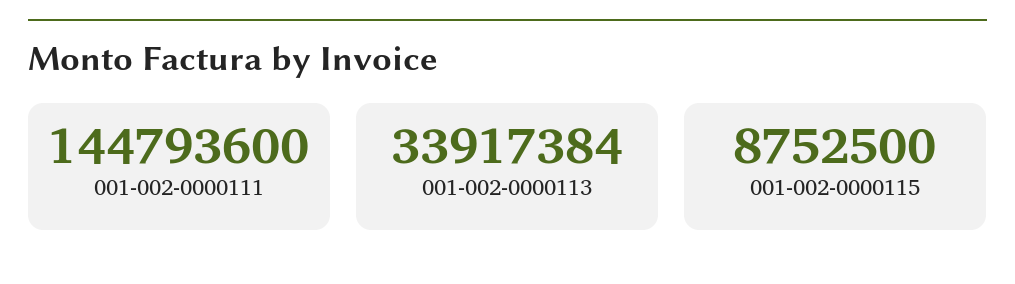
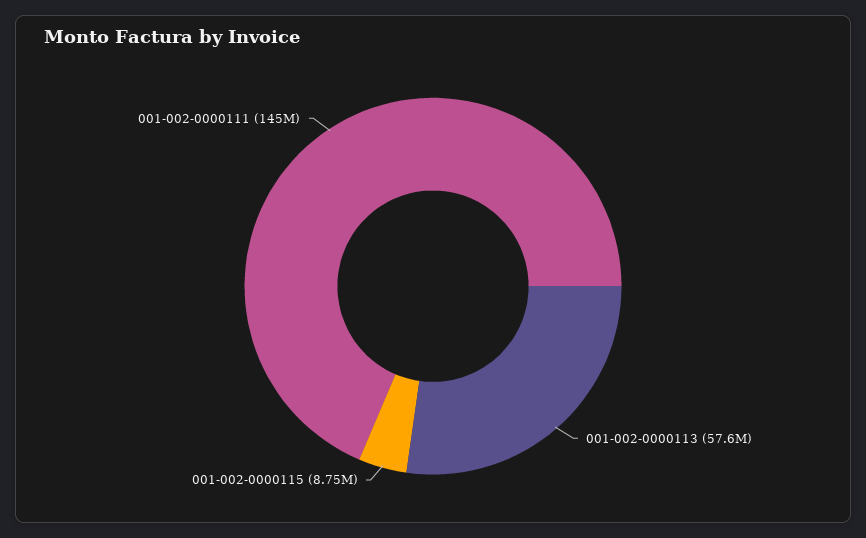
001-002-0000113: 33917384 -> 57600000

